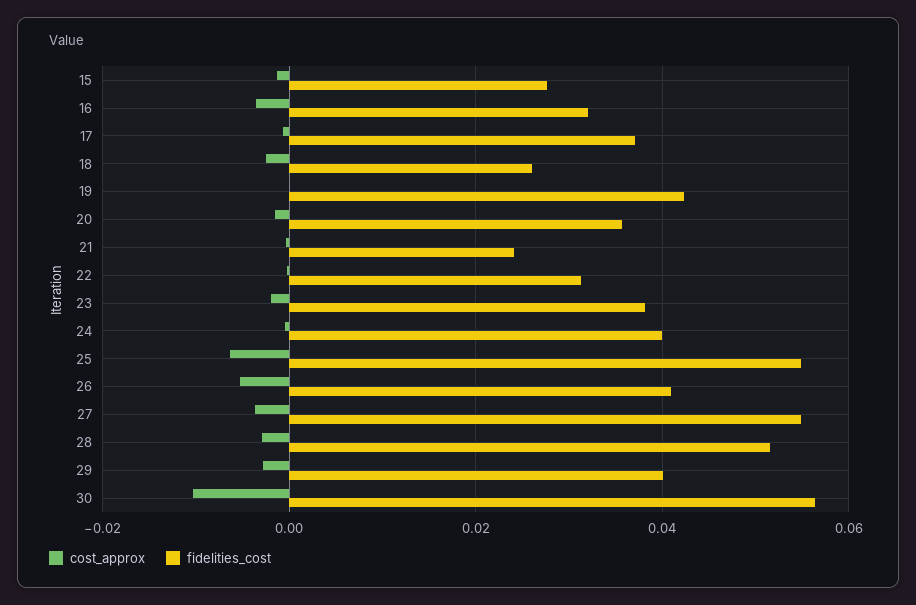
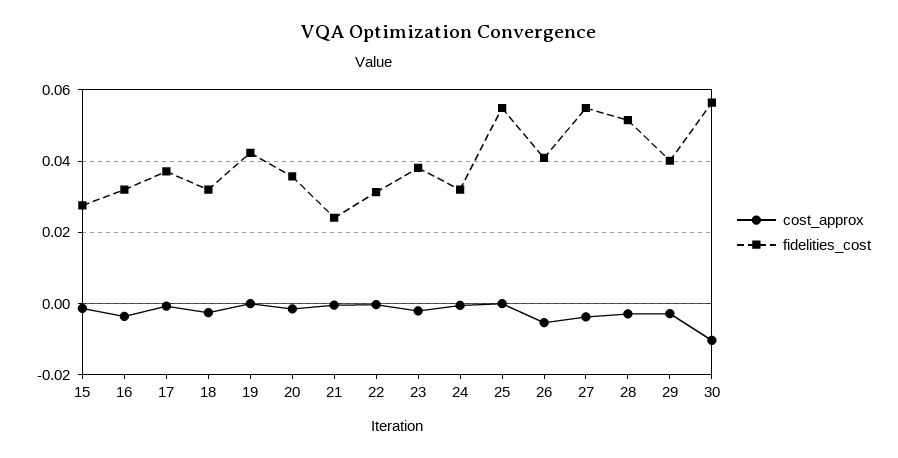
fidelities_cost, 18: 0.026 -> 0.032
fidelities_cost, 24: 0.04 -> 0.032
cost_approx, 25: -0.006 -> 0

